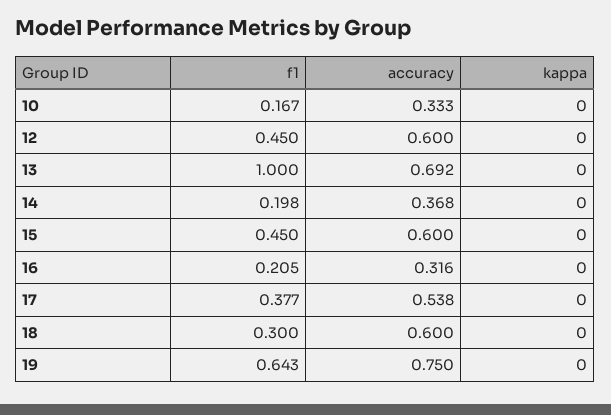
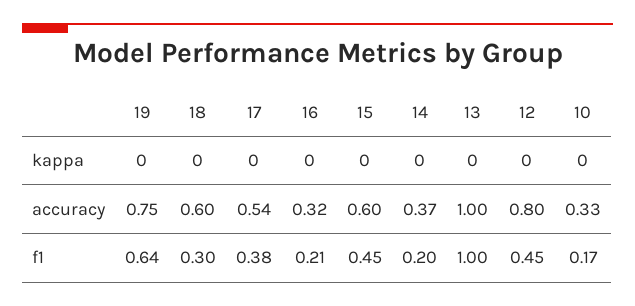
accuracy, 12: 0.6 -> 0.8
accuracy, 13: 0.692 -> 1

